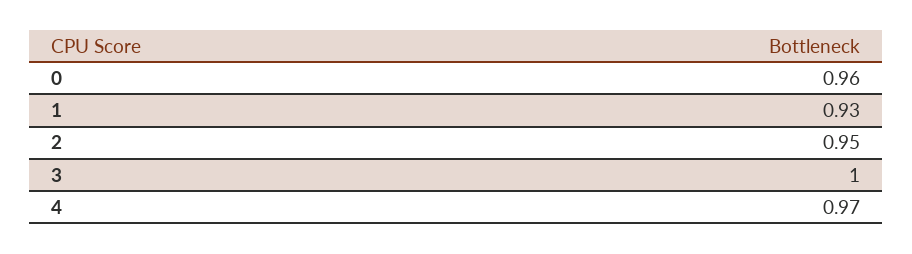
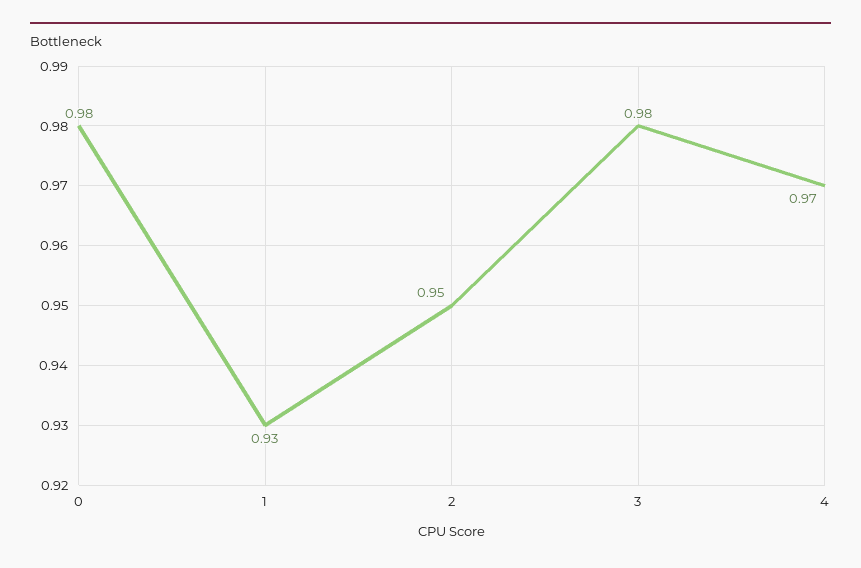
0: 0.96 -> 0.98
3: 1 -> 0.98

